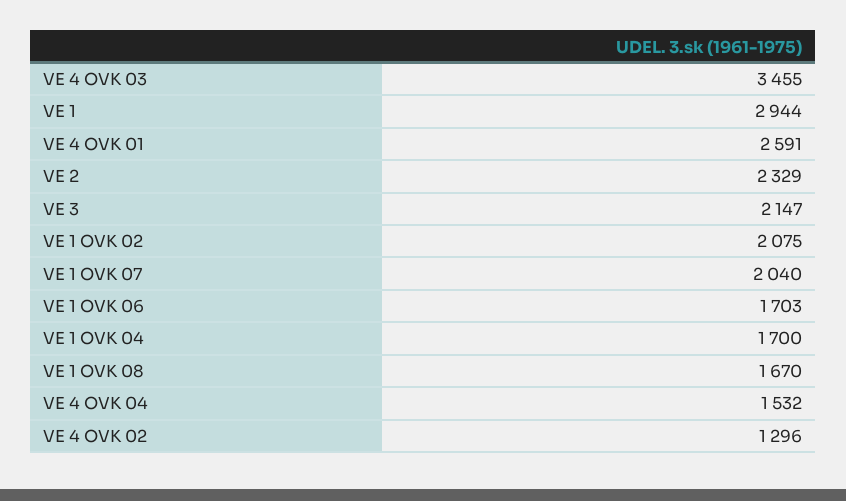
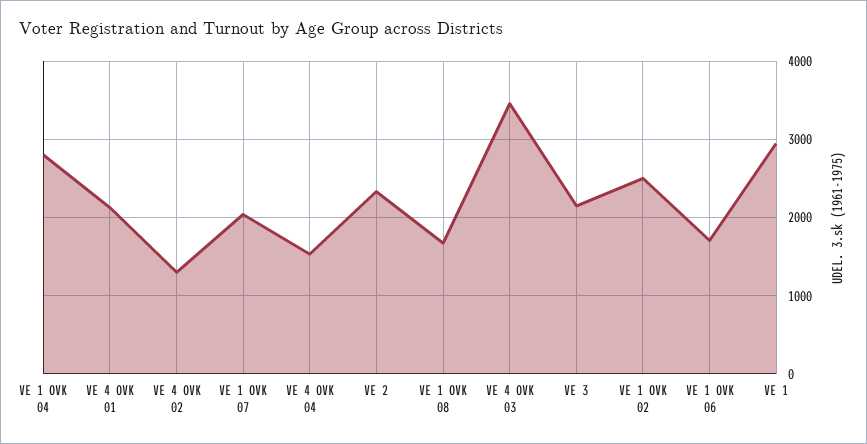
VE 4 OVK 01: 2591 -> 2100
VE 1 OVK 02: 2075 -> 2500
VE 1 OVK 04: 1700 -> 2800

